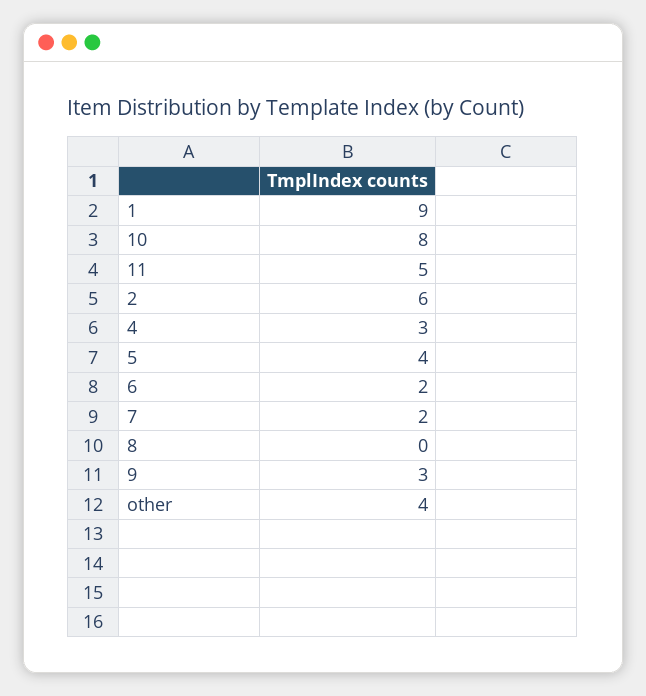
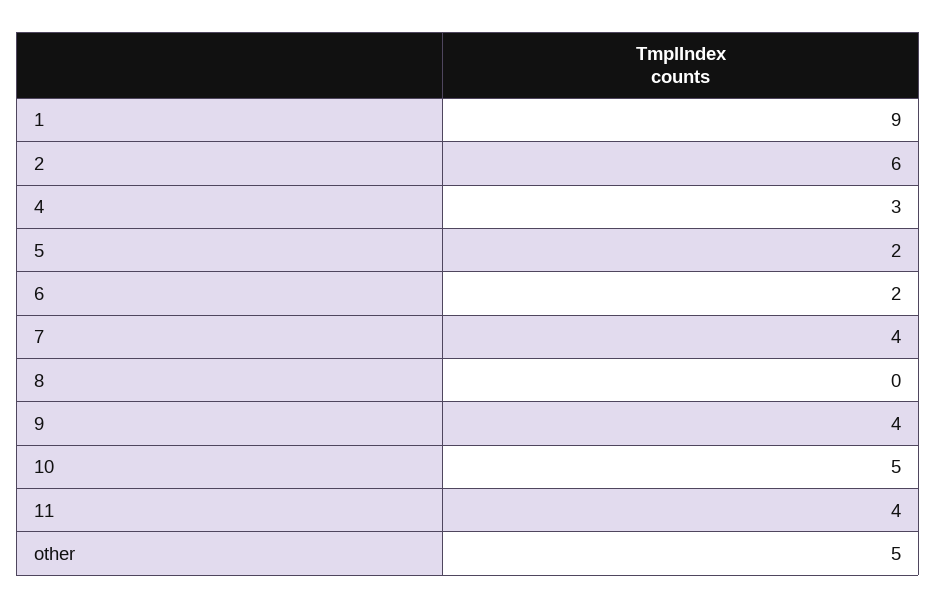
10: 8 -> 5
11: 5 -> 4
5: 4 -> 2
7: 2 -> 4
9: 3 -> 4
other: 4 -> 5

